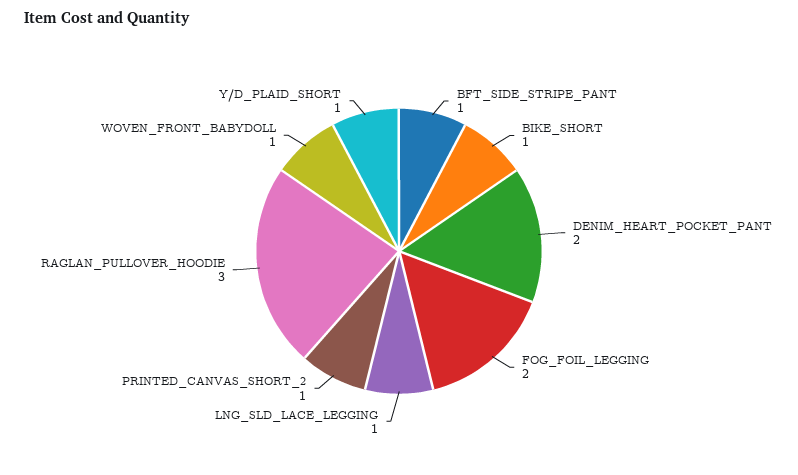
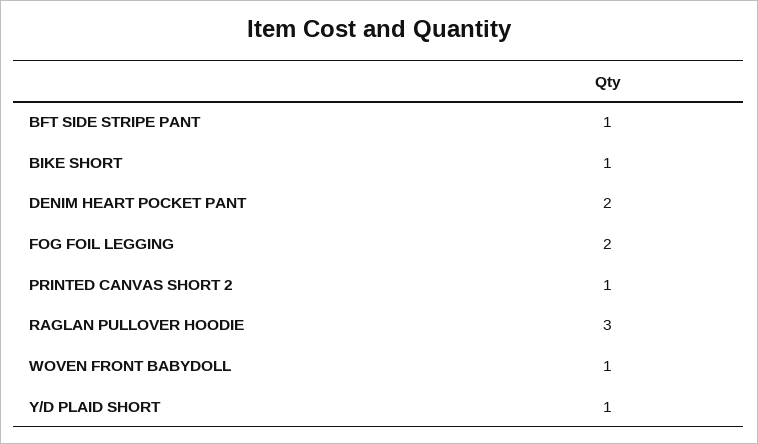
LNG_SLD_LACE_LEGGING: 1 -> none

